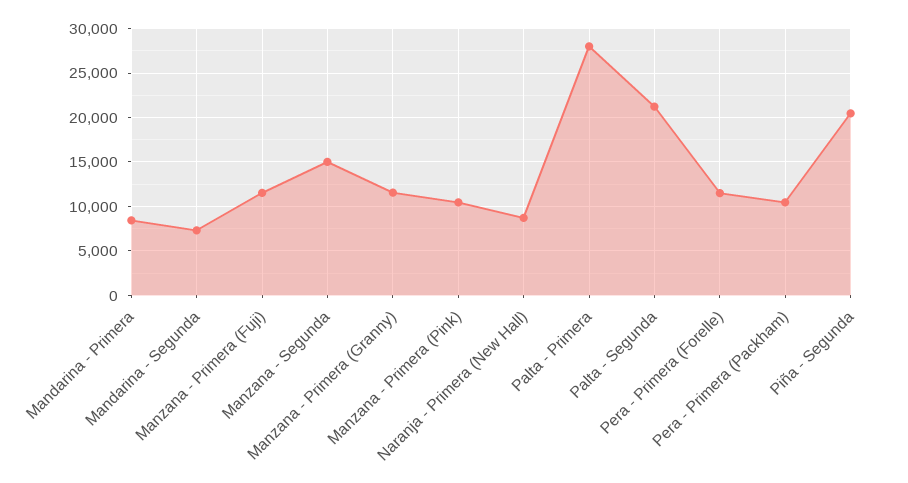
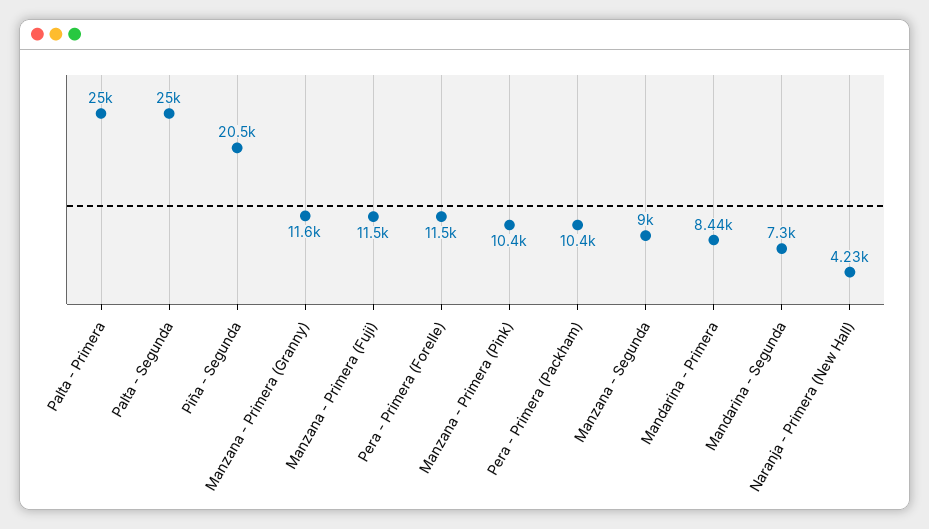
Manzana - Segunda: 15000 -> 9000
Naranja - Primera (New Hall): 9000 -> 4230
Palta - Primera: 28000 -> 25000
Palta - Segunda: 21000 -> 25000

